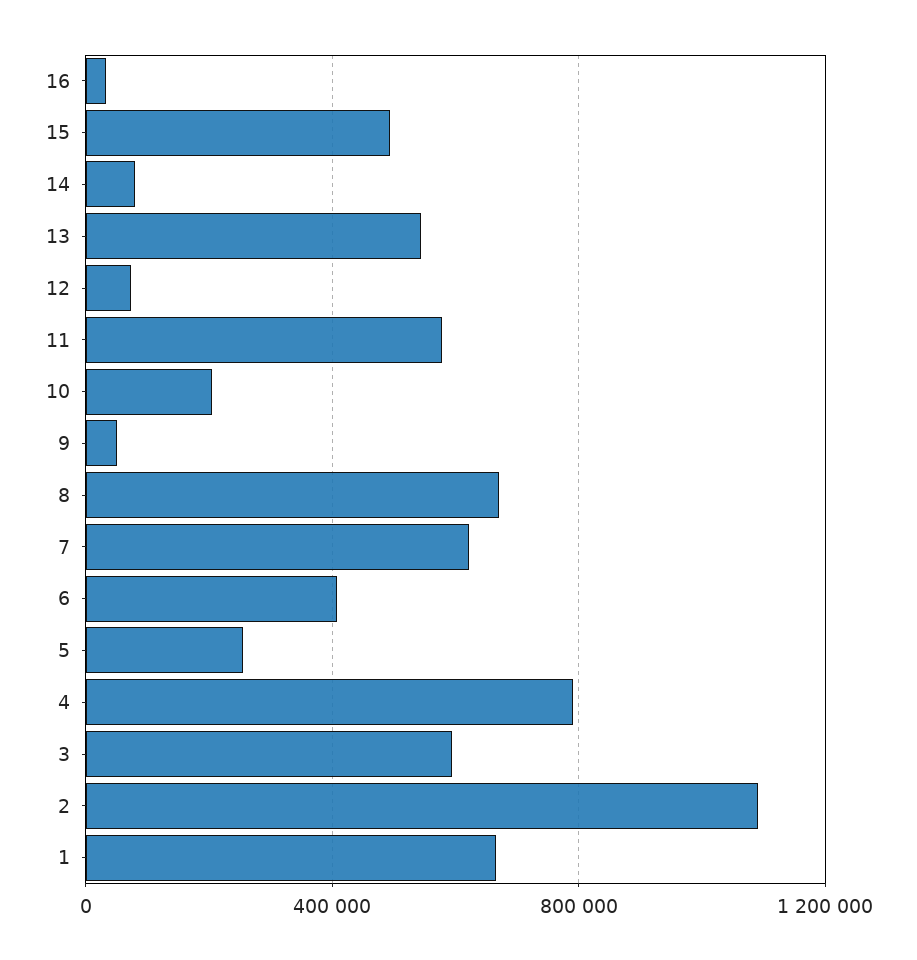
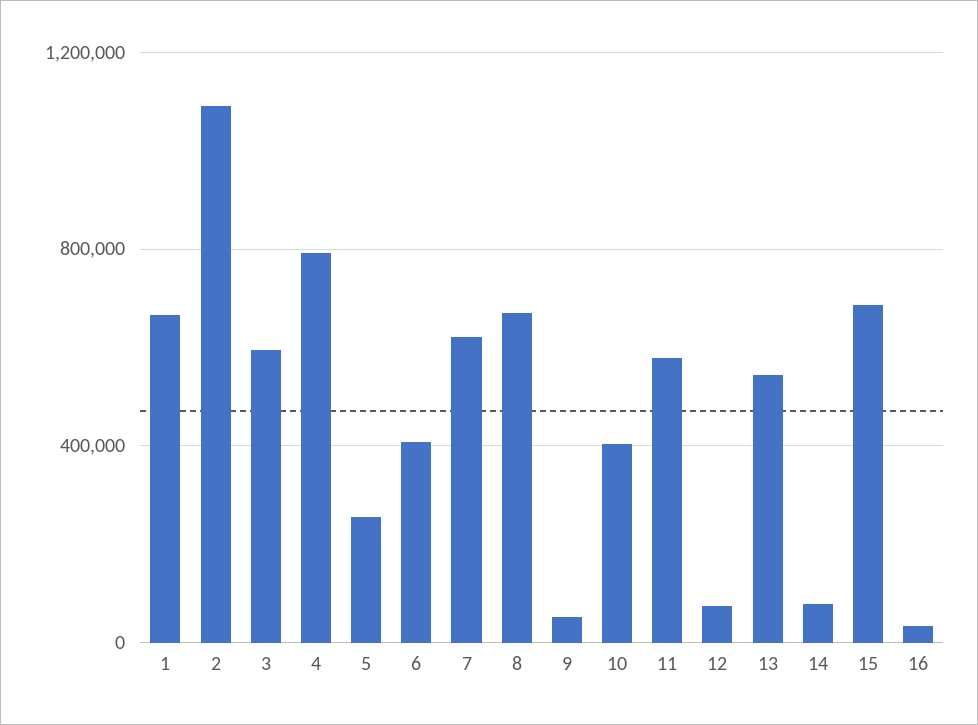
15: 500000 -> 700000
10: 200000 -> 400000

